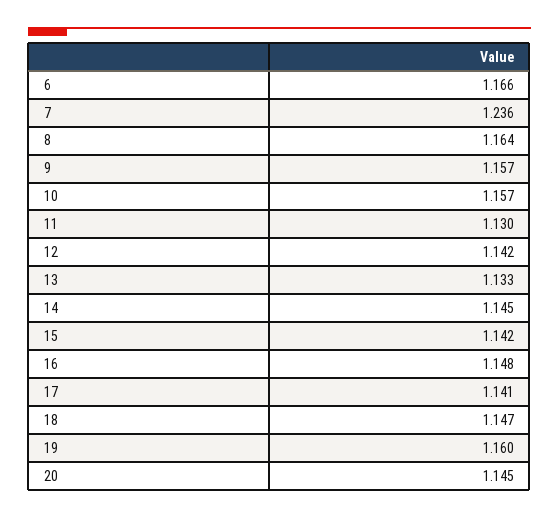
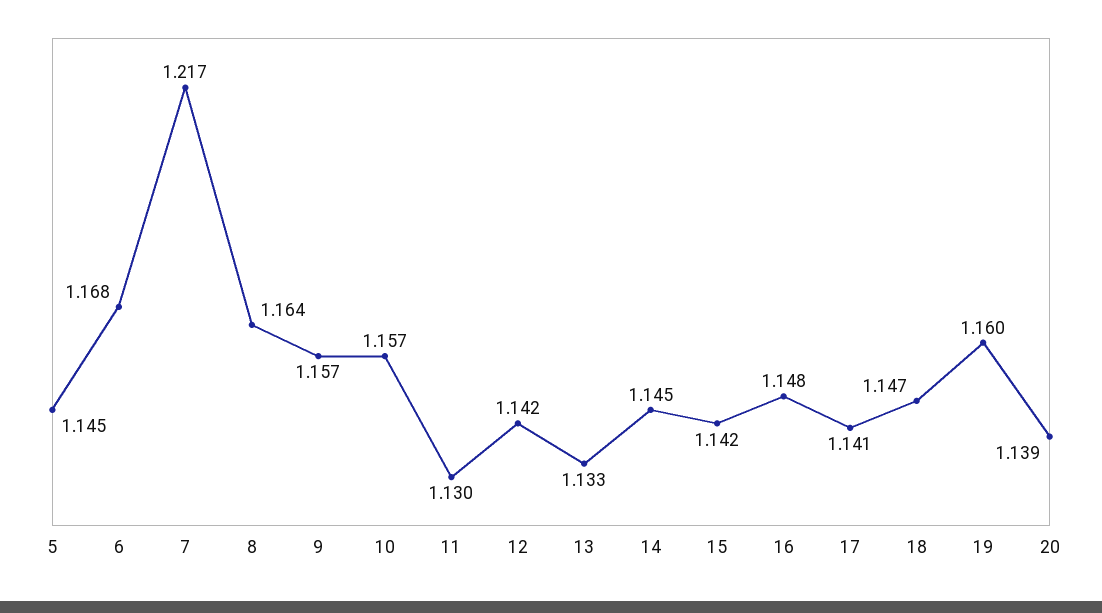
6: 1.166 -> 1.168
7: 1.236 -> 1.217
20: 1.145 -> 1.139
5: none -> 1.145

